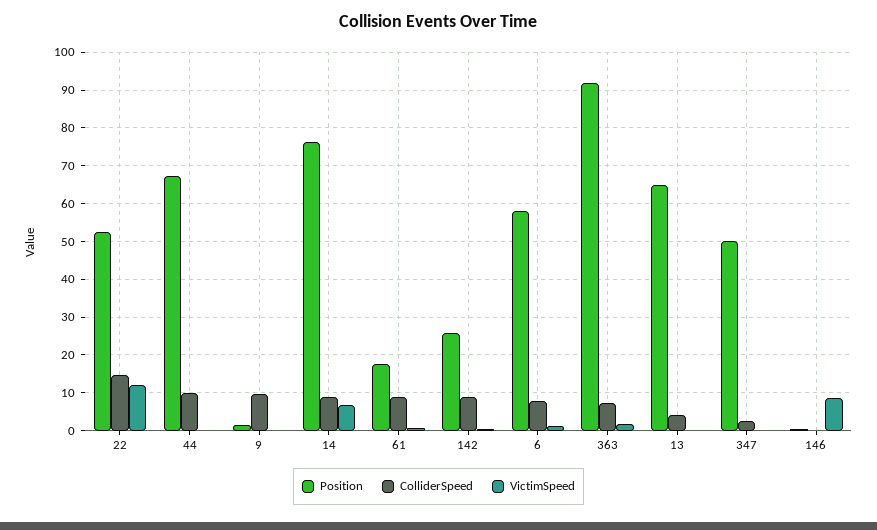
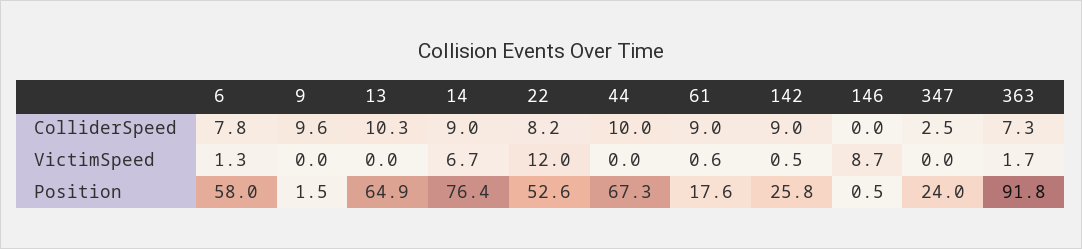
ColliderSpeed, 22: 14 -> 8.2
ColliderSpeed, 13: 4 -> 10.3
Position, 347: 50 -> 24

